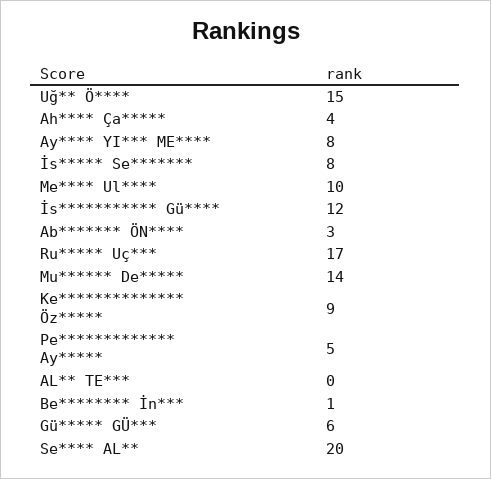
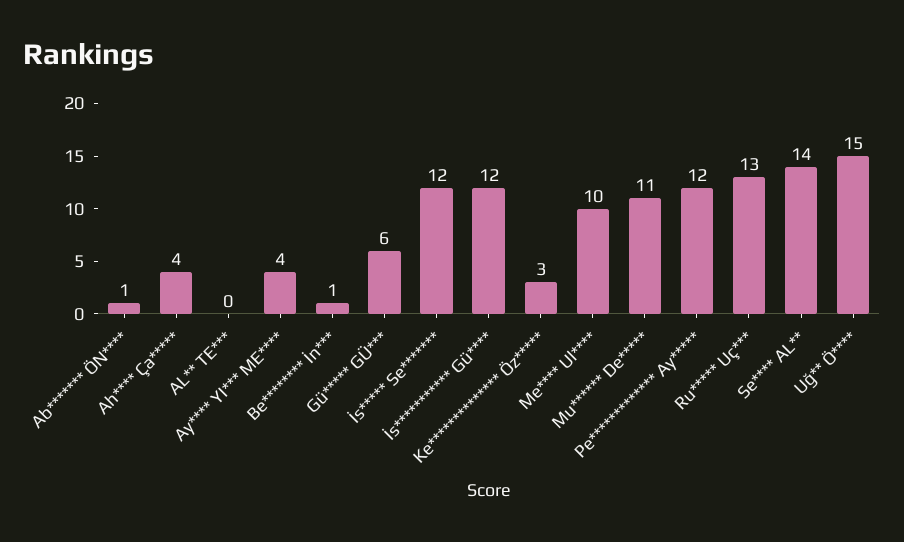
Ay**** YI*** ME****: 8 -> 4
İs***** Se*******: 8 -> 12
Ab******* ÖN****: 3 -> 1
Ru***** Uç***: 17 -> 13
Mu****** De*****: 14 -> 11
Ke************** Öz*****: 9 -> 3
Pe************* Ay*****: 5 -> 12
Se**** AL**: 20 -> 14

